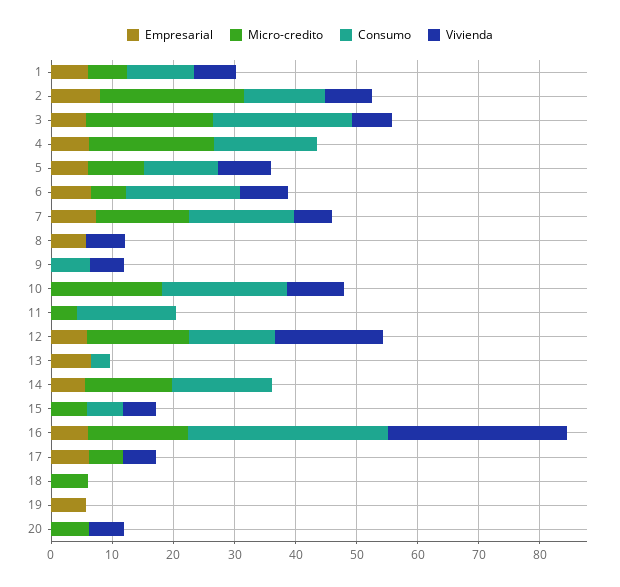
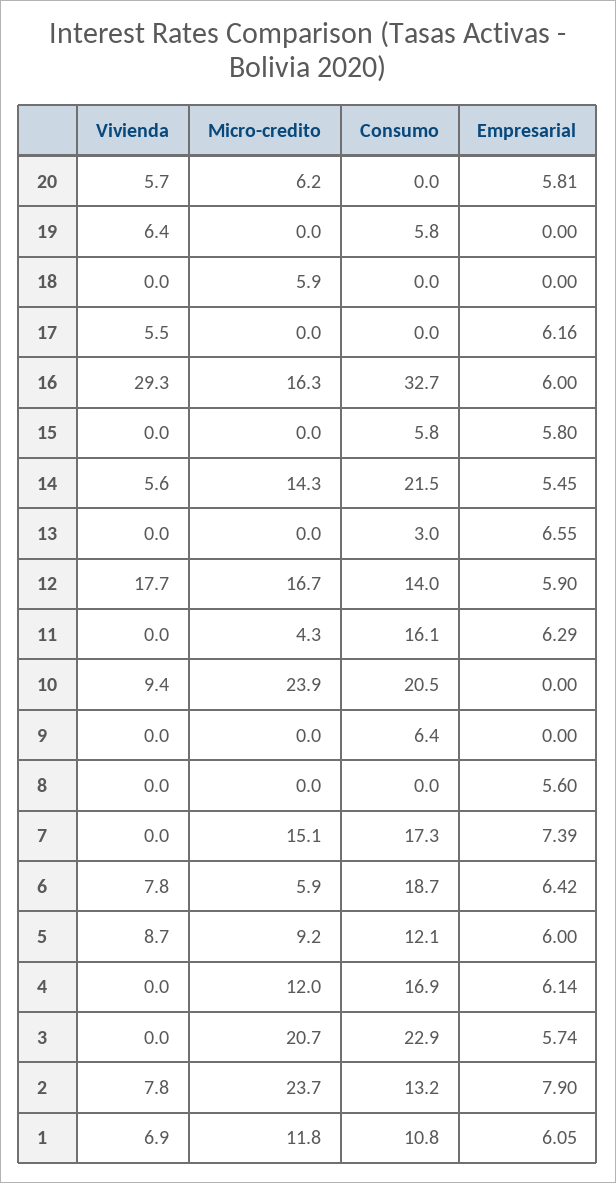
Micro-credito, 1: 6 -> 11.8
Vivienda, 3: 6 -> 0
Micro-credito, 4: 20 -> 12
Vivienda, 7: 6 -> 0
Vivienda, 8: 6 -> 0
Vivienda, 9: 6 -> 0
Micro-credito, 10: 18 -> 23.9
Empresarial, 11: 0 -> 6.29
Consumo, 14: 16 -> 21.5
Vivienda, 14: 0 -> 5.6
Empresarial, 15: 0 -> 5.8
Micro-credito, 15: 6 -> 0
Vivienda, 15: 6 -> 0
Micro-credito, 17: 6 -> 0
Empresarial, 19: 6 -> 0
Consumo, 19: 0 -> 5.8
Vivienda, 19: 0 -> 6.4
Empresarial, 20: 0 -> 5.81

